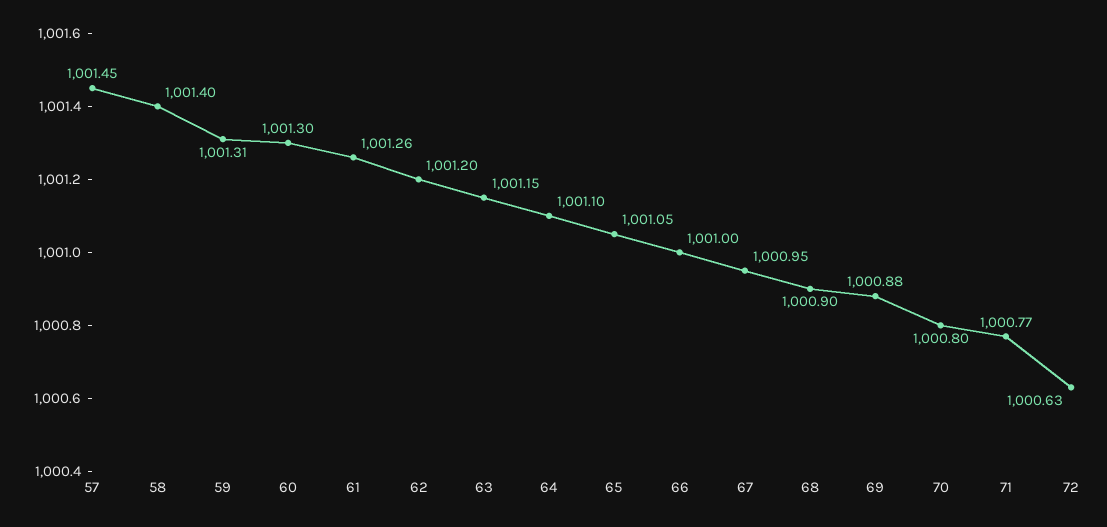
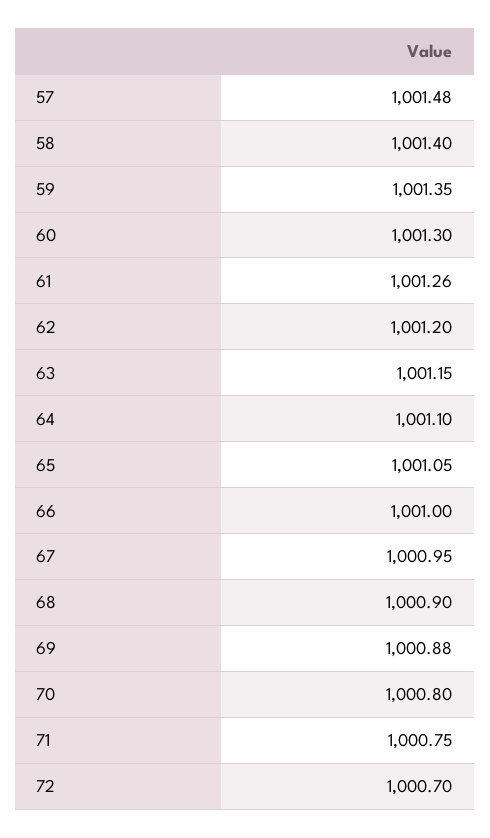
57: 1001.45 -> 1001.48
59: 1001.31 -> 1001.35
71: 1000.77 -> 1000.75
72: 1000.63 -> 1000.7

